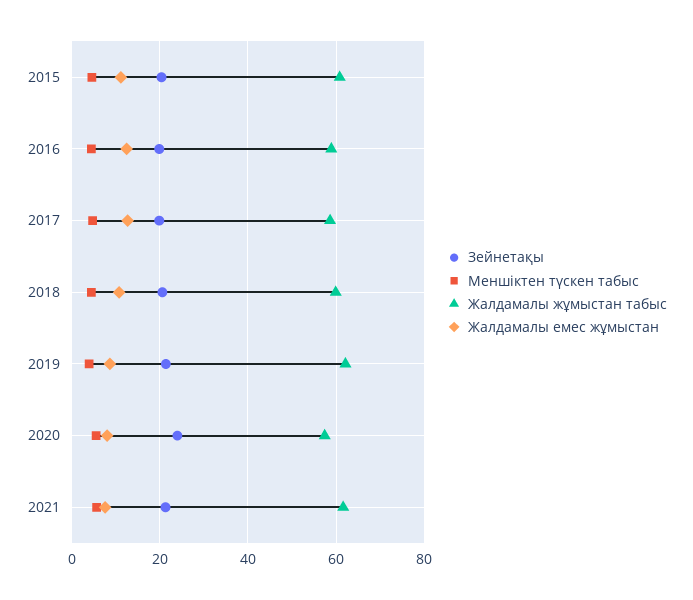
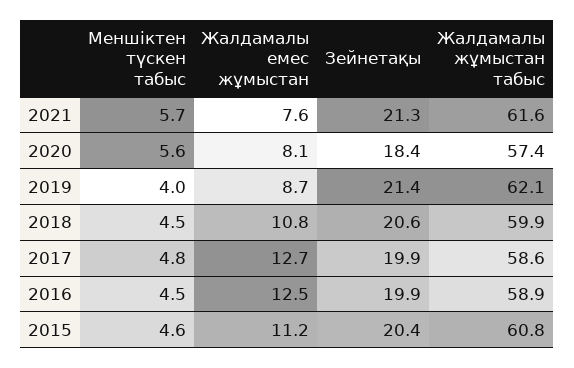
Зейнетақы, 2020: 24 -> 18.4

